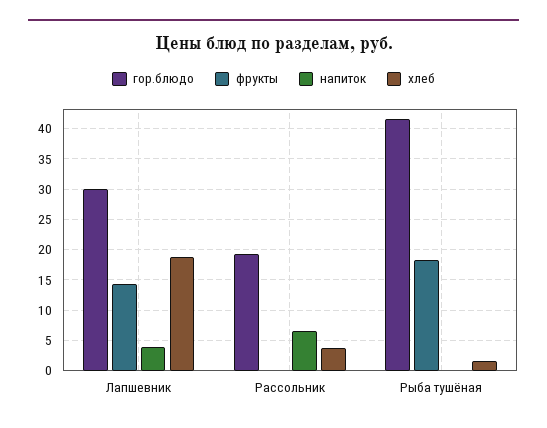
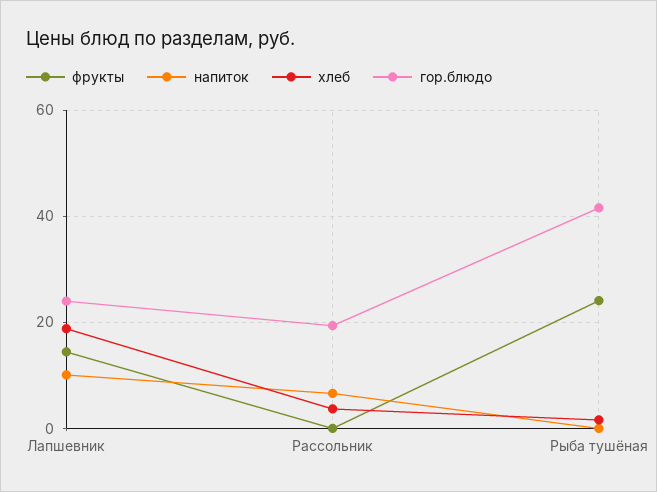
гор.блюдо, Лапшевник: 30 -> 24
напиток, Лапшевник: 4 -> 10
фрукты, Рыба тушёная: 18 -> 24

